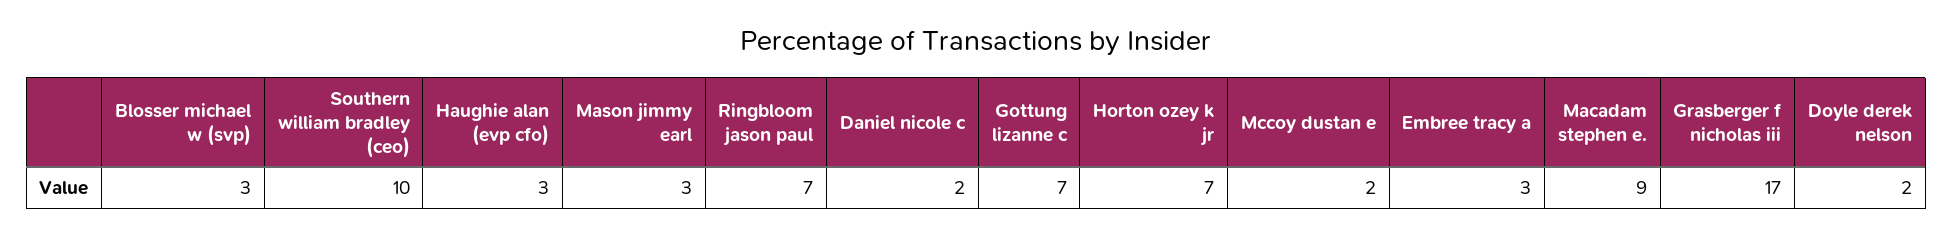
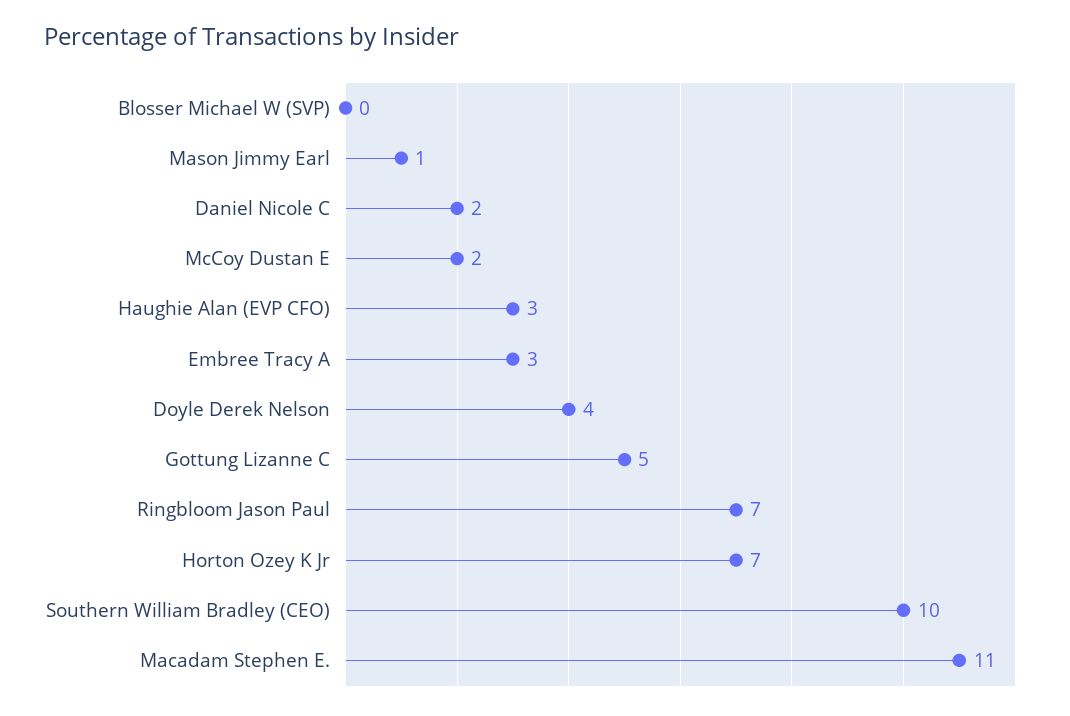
Blosser michael w (svp): 3 -> 0
Mason jimmy earl: 3 -> 1
Gottung lizanne c: 7 -> 5
Macadam stephen e.: 9 -> 11
Grasberger f nicholas iii: 17 -> none
Doyle derek nelson: 2 -> 4

